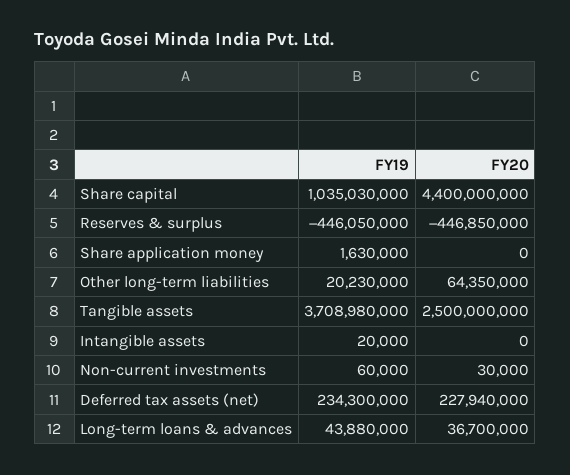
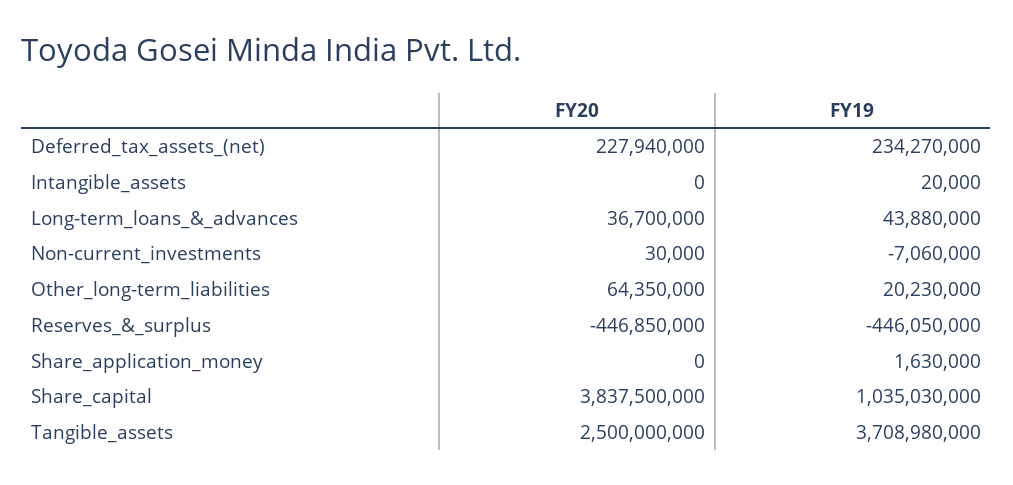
FY20, Share capital: 4400000000 -> 3837500000
FY19, Non-current investments: 60000 -> -7060000
FY19, Deferred tax assets (net): 234300000 -> 234270000

